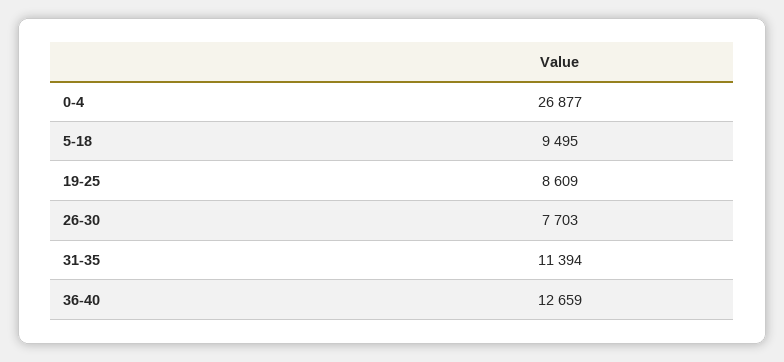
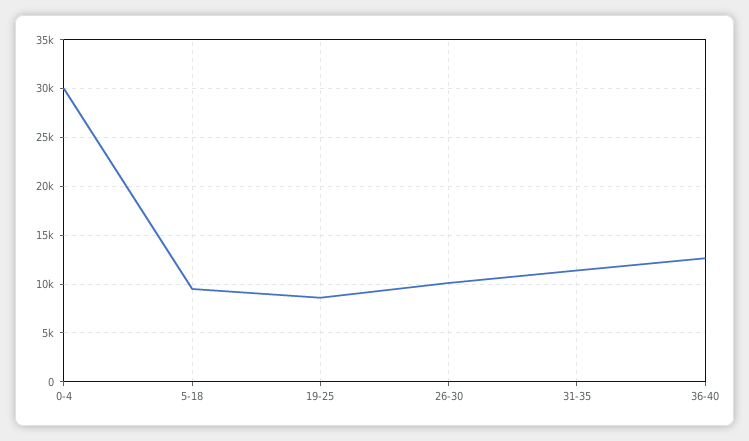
0-4: 26877 -> 30000
26-30: 7703 -> 10000

